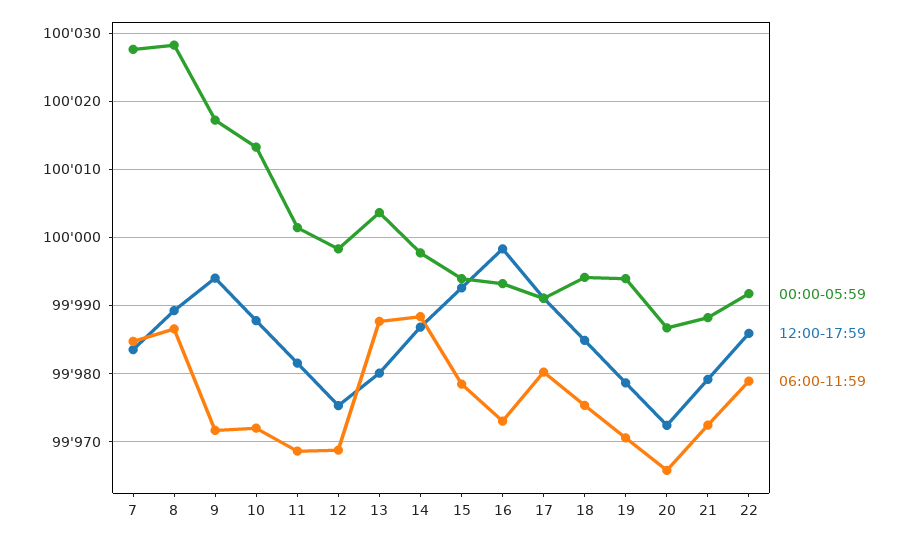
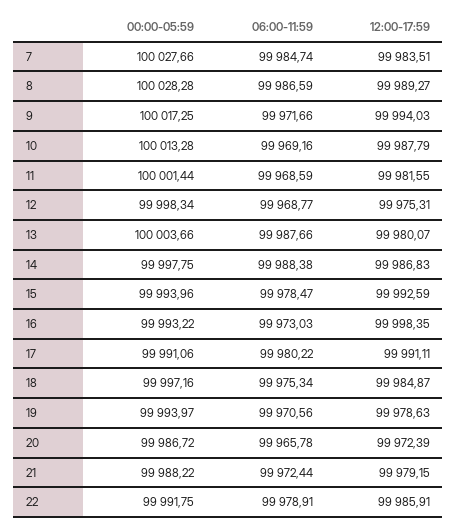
06:00-11:59, 10: 99972 -> 99969.16
00:00-05:59, 18: 99994 -> 99997.16

